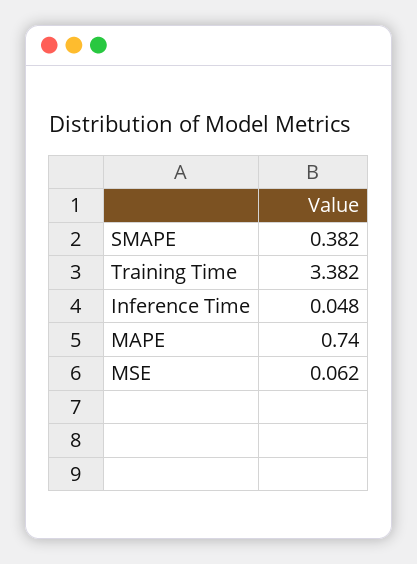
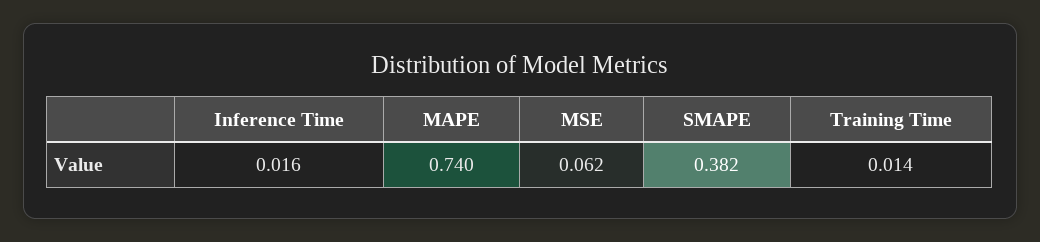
Training Time: 3.382 -> 0.014
Inference Time: 0.048 -> 0.016

